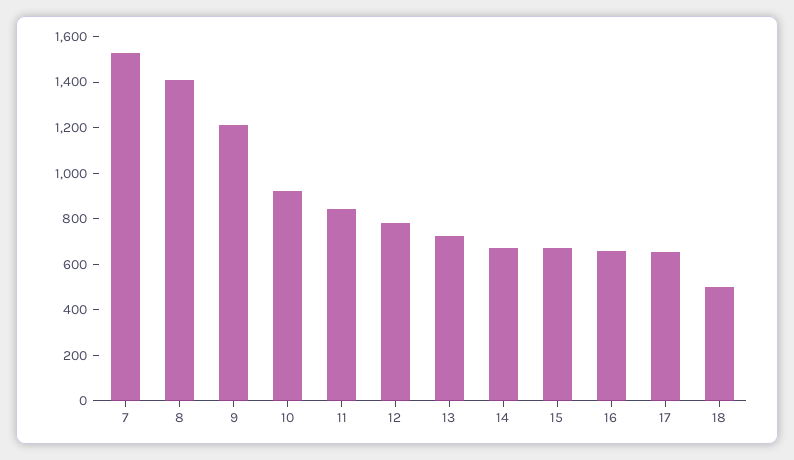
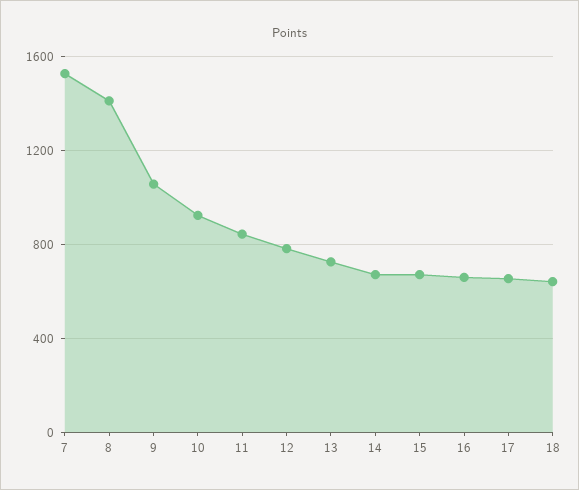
9: 1200 -> 1050
18: 500 -> 650

